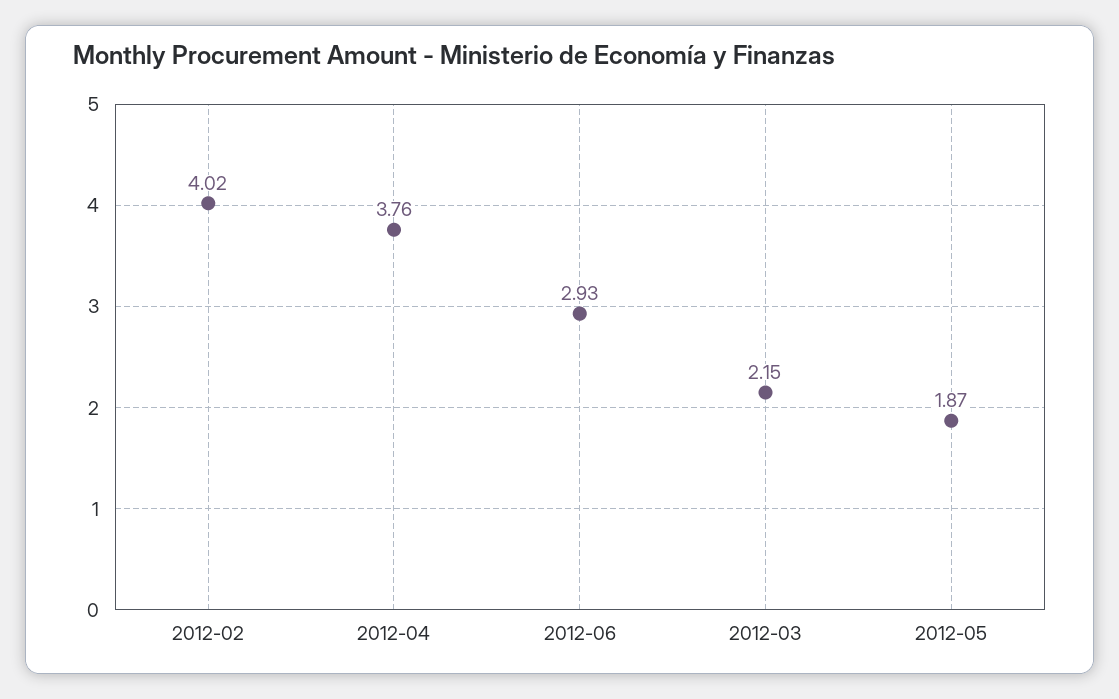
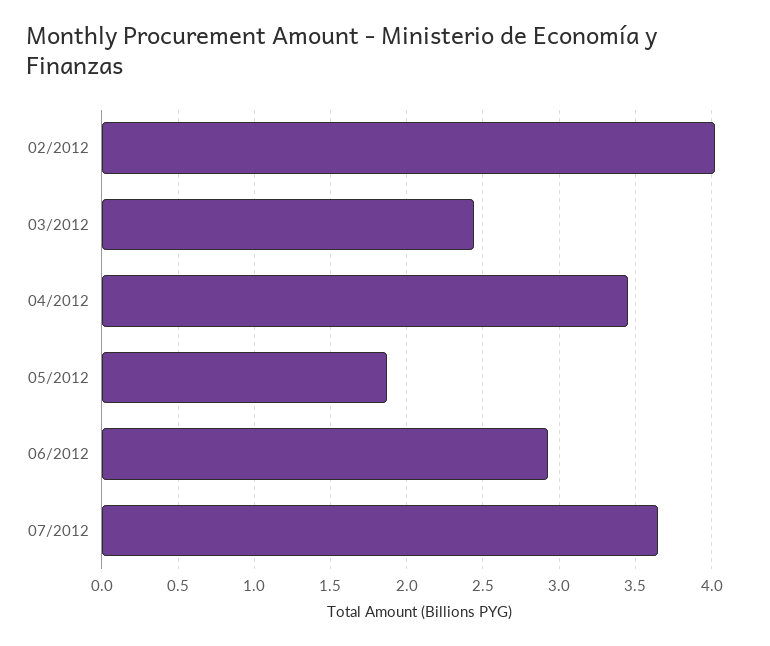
2012-04: 3.76 -> 3.45
2012-03: 2.15 -> 2.45
07/2012: none -> 3.65

